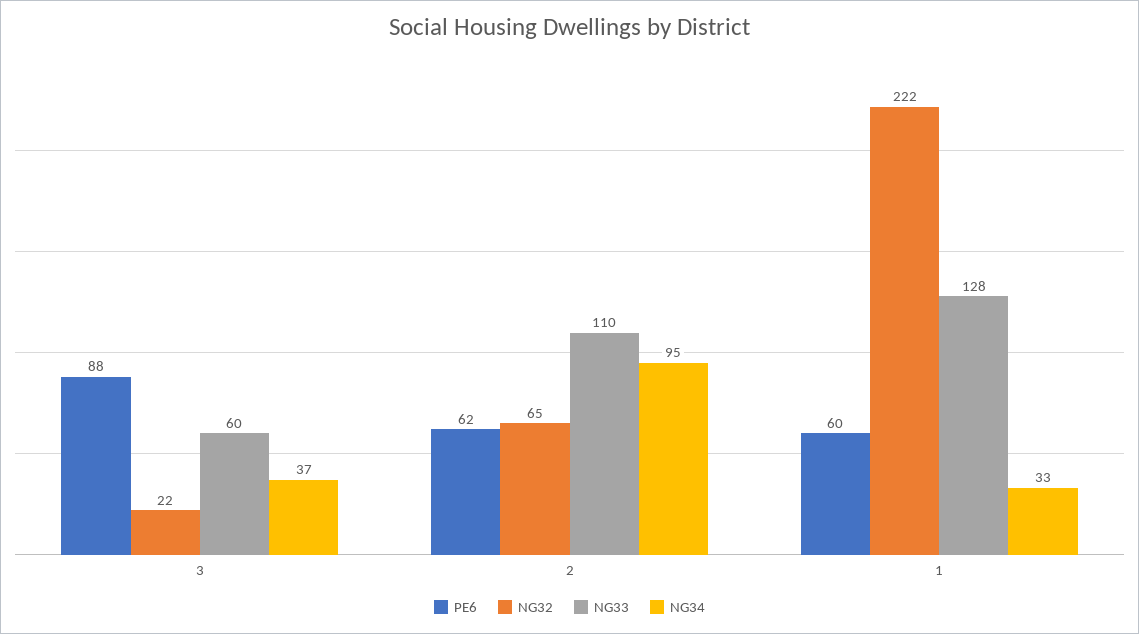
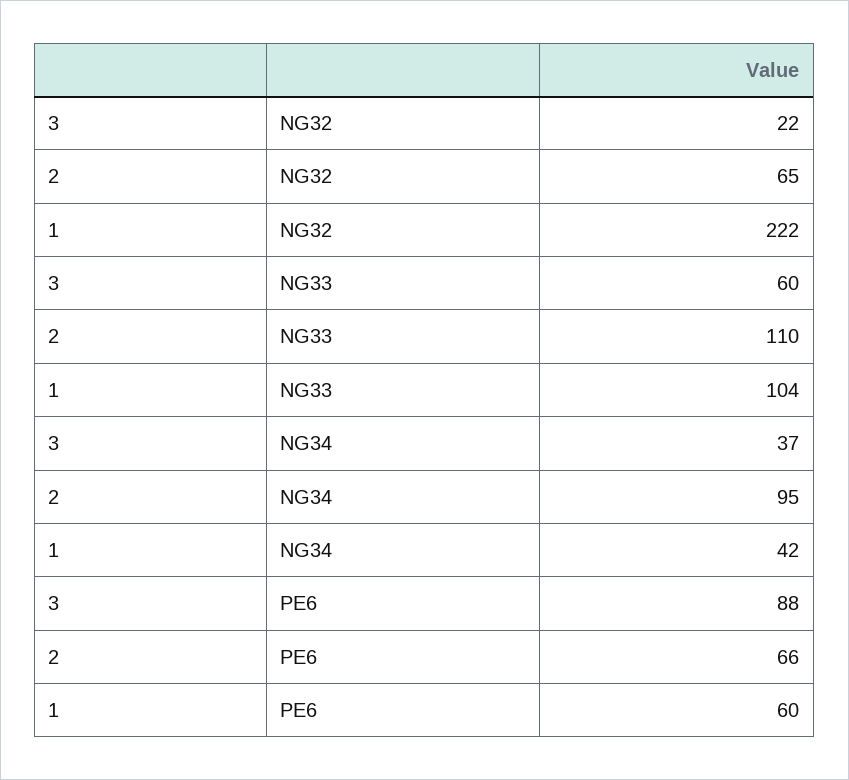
PE6, 2: 62 -> 66
NG33, 1: 128 -> 104
NG34, 1: 33 -> 42

